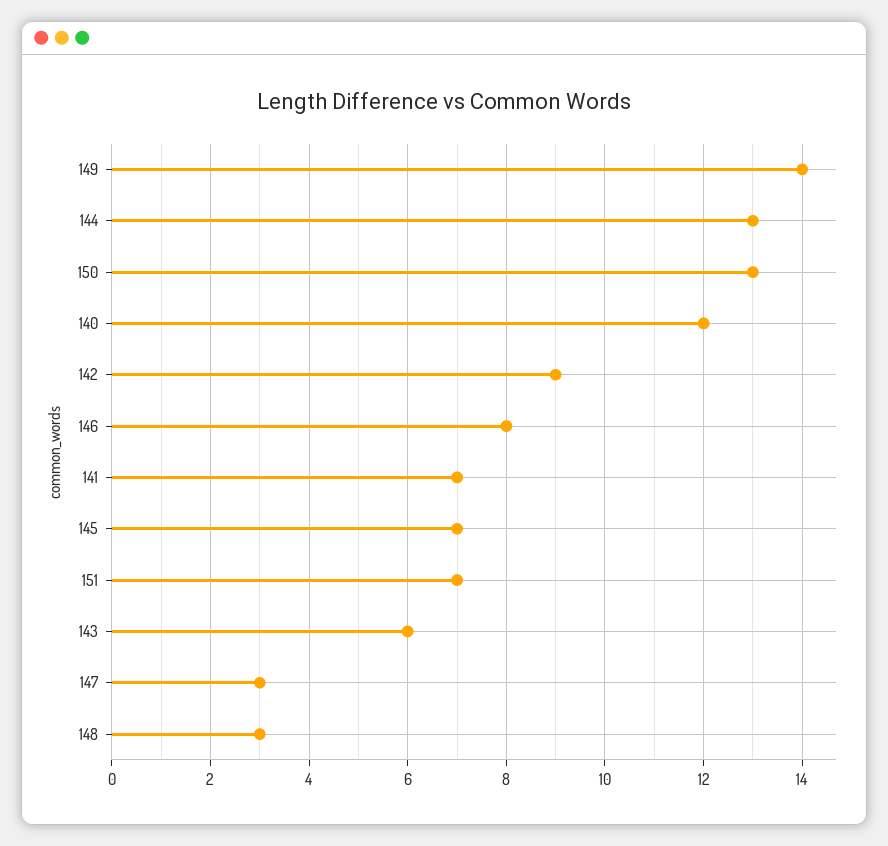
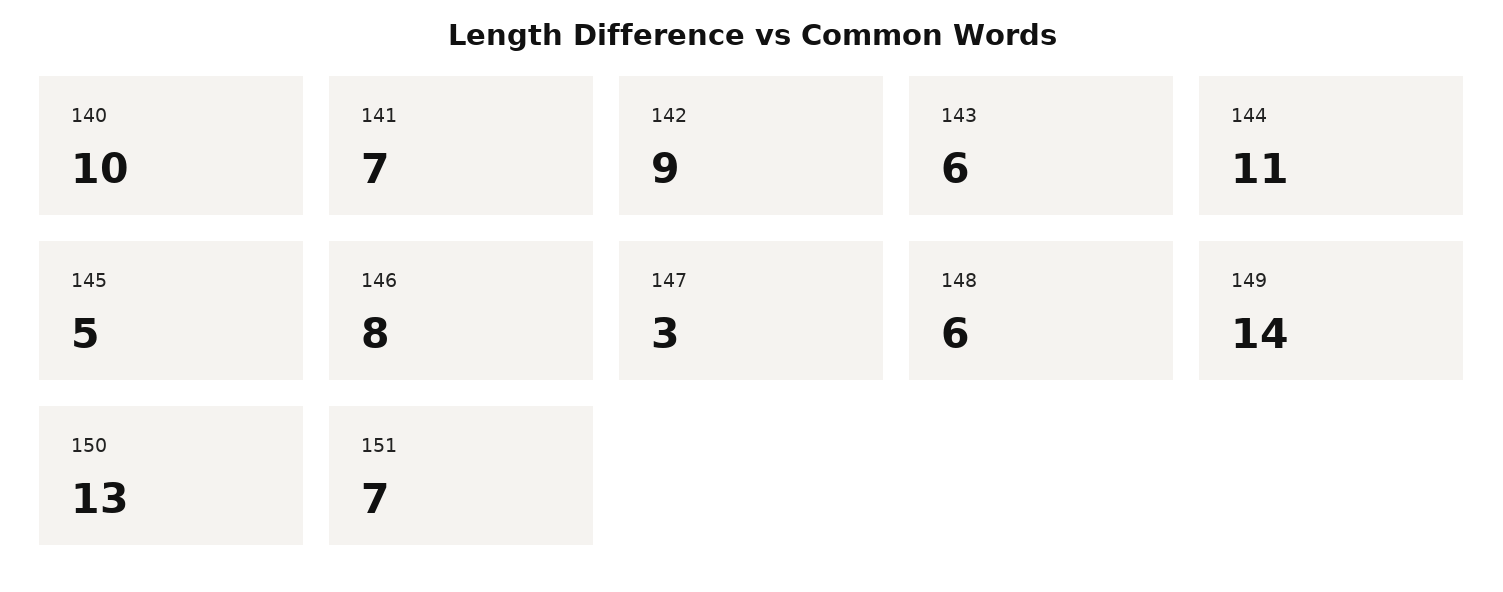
144: 13 -> 11
140: 12 -> 10
145: 7 -> 5
148: 3 -> 6

